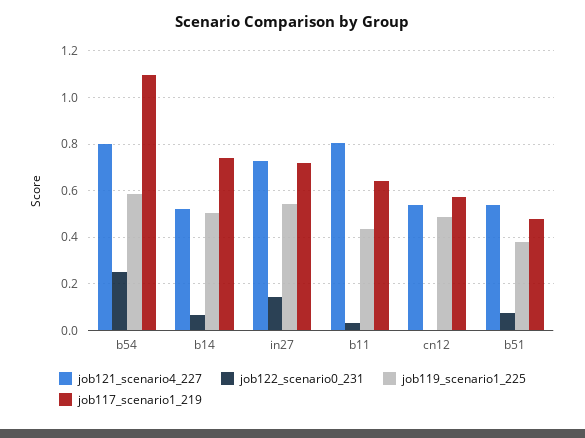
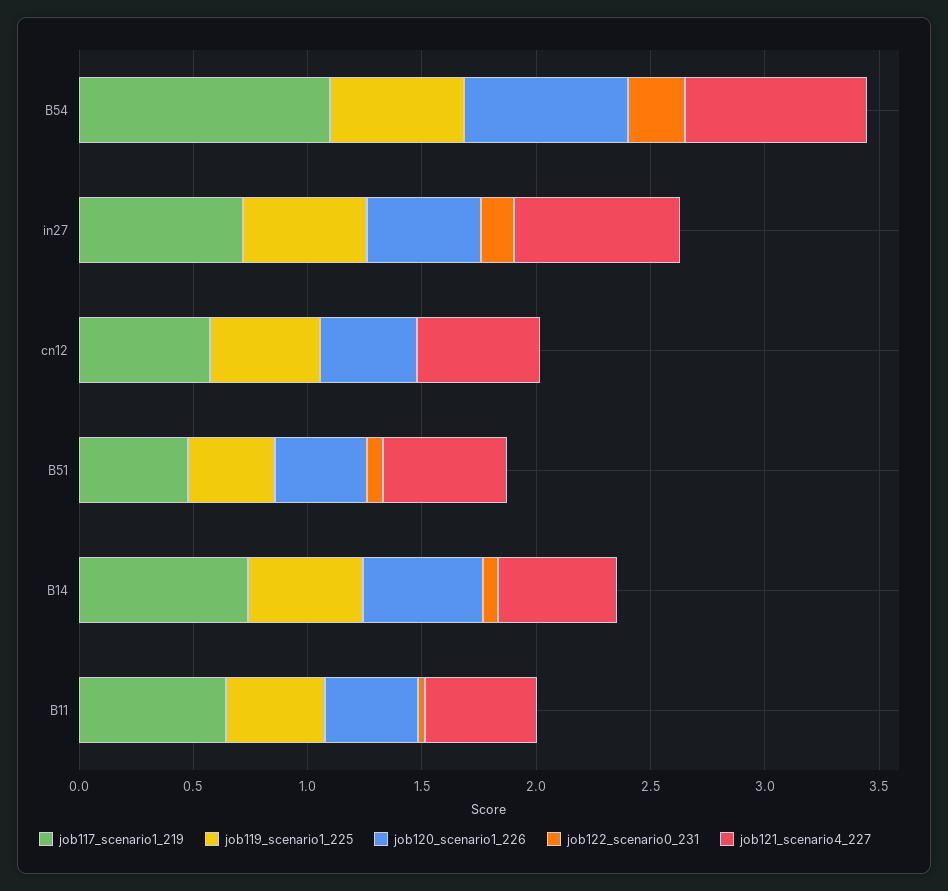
job121_scenario4_227, b11: 0.8 -> 0.5
job120_scenario1_226, b54: none -> 0.7
job120_scenario1_226, in27: none -> 0.5
job120_scenario1_226, cn12: none -> 0.4
job120_scenario1_226, b51: none -> 0.4
job120_scenario1_226, b14: none -> 0.5
job120_scenario1_226, b11: none -> 0.4

